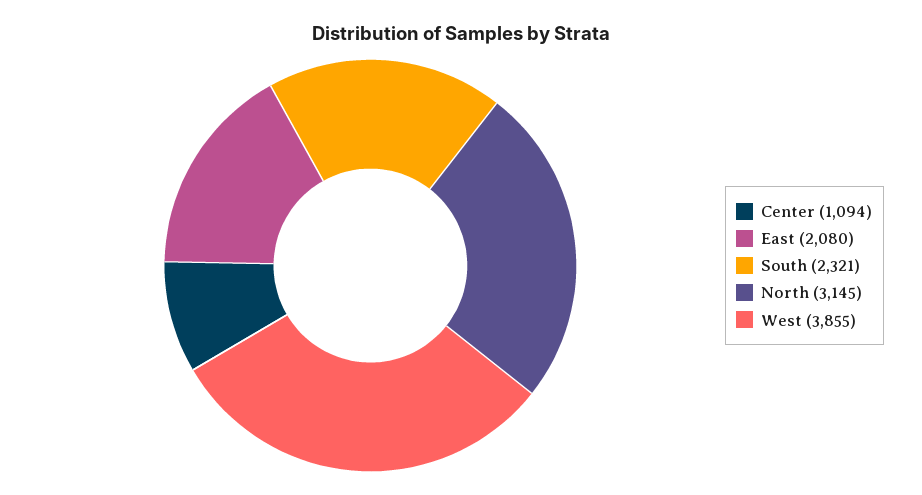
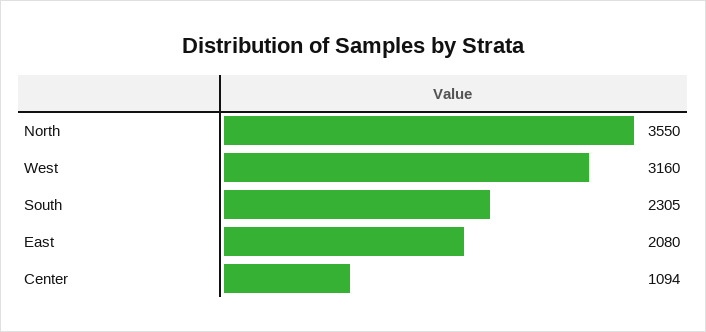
South: 2321 -> 2305
North: 3145 -> 3550
West: 3855 -> 3160

